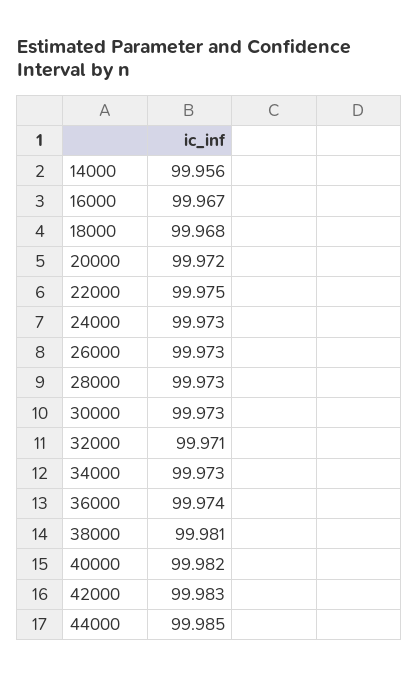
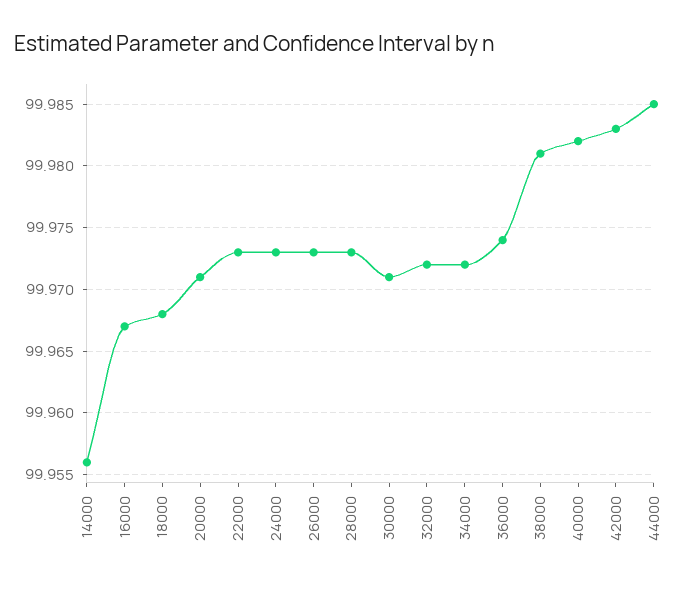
20000: 99.972 -> 99.971
22000: 99.975 -> 99.973
30000: 99.973 -> 99.971
32000: 99.971 -> 99.972
34000: 99.973 -> 99.972

